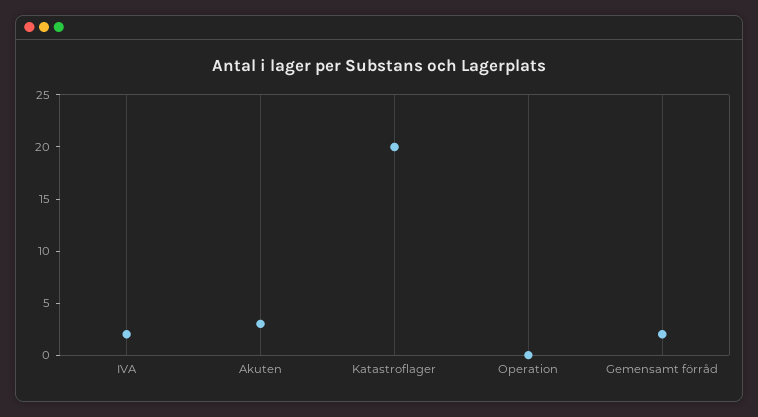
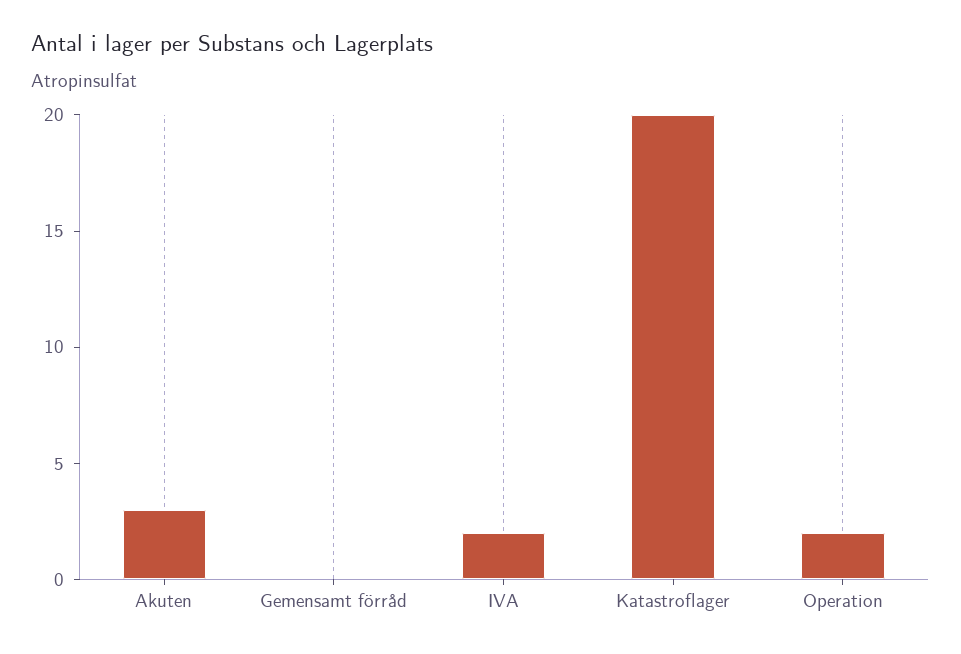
Operation: 0 -> 2
Gemensamt förråd: 2 -> 0

